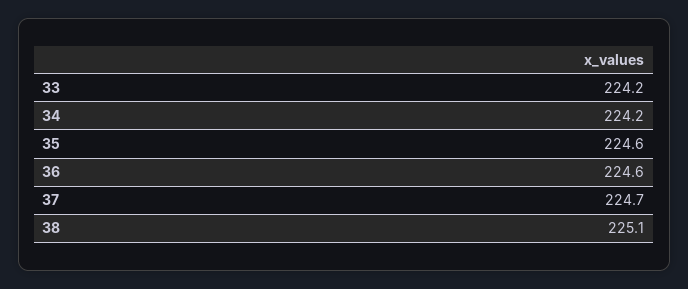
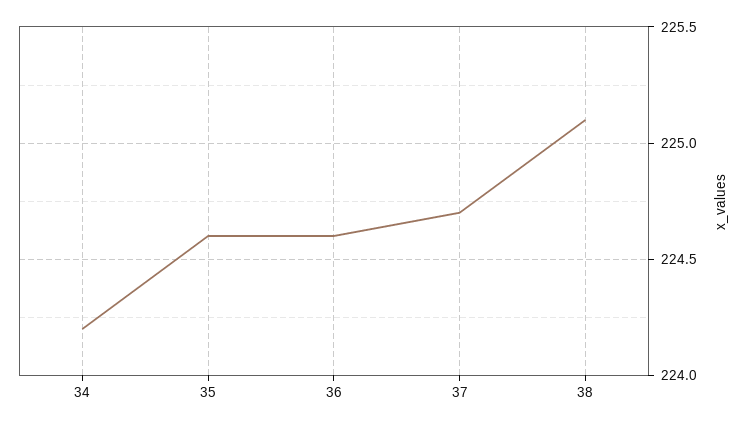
33: 224.2 -> none

